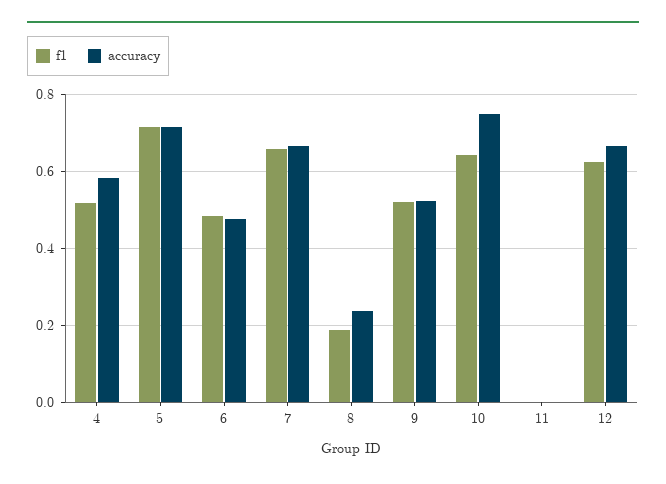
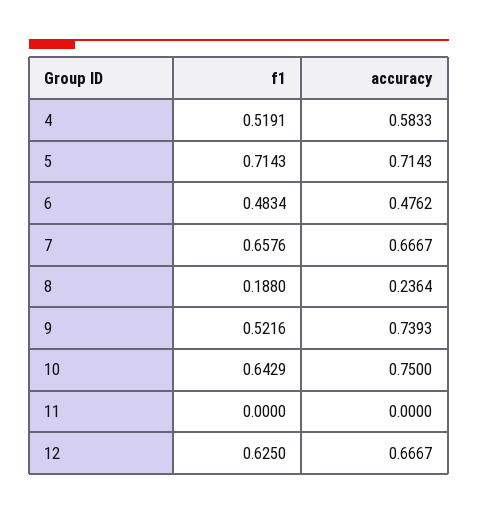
accuracy, 9: 0.52 -> 0.7393

